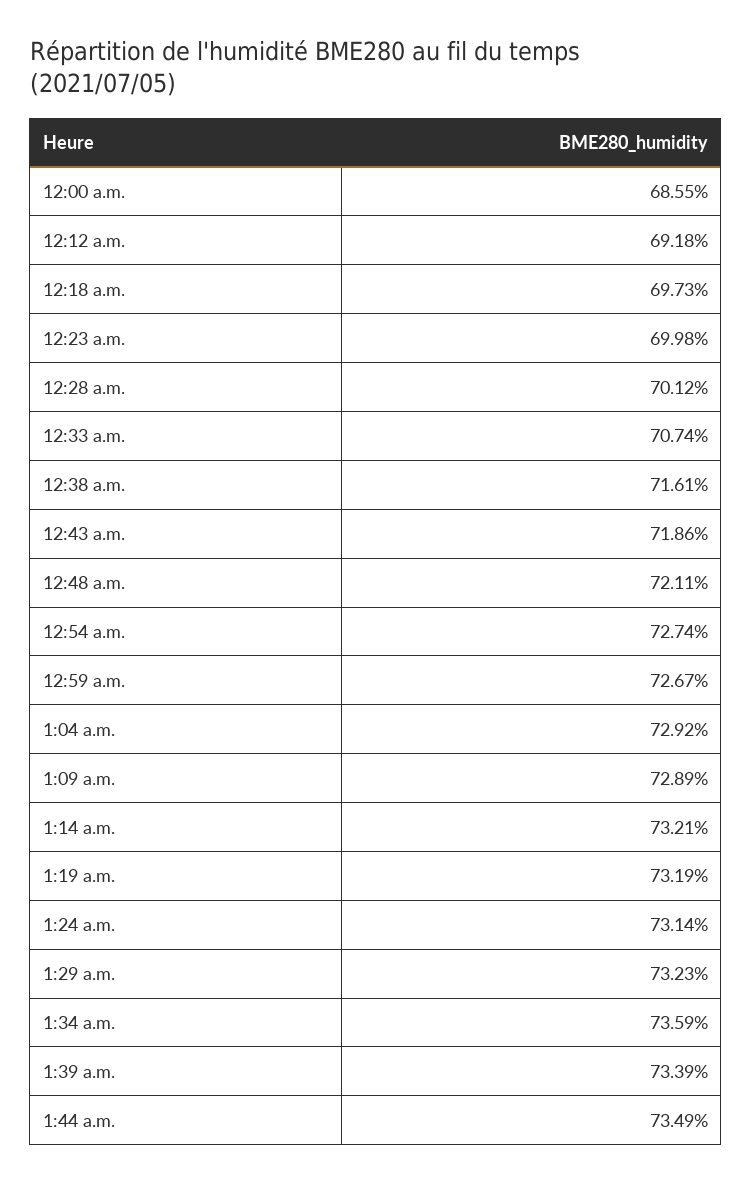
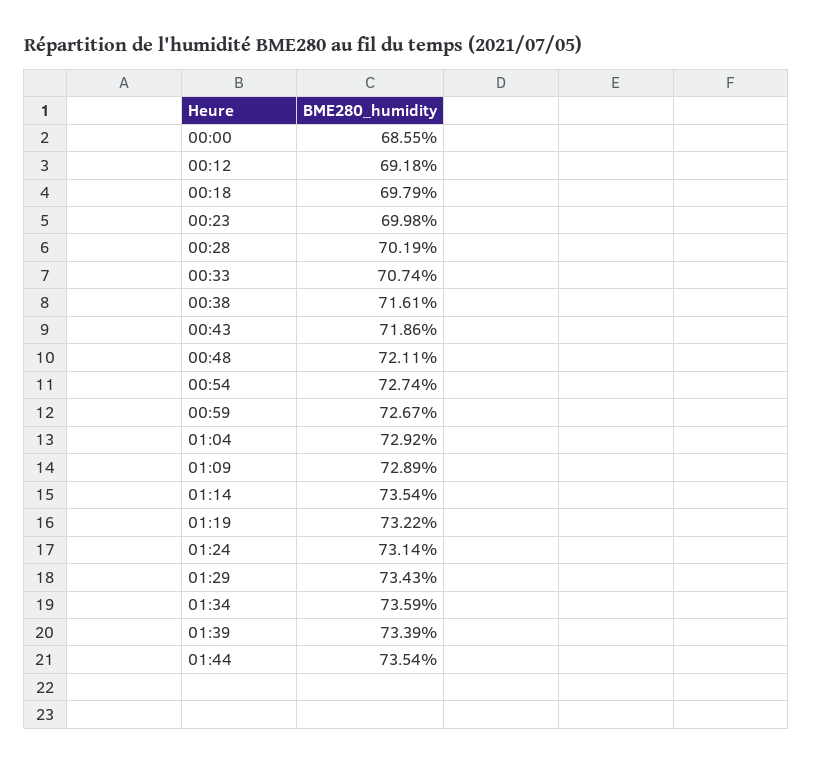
12:18 a.m.: 69.73 -> 69.79
12:28 a.m.: 70.12 -> 70.19
1:14 a.m.: 73.21 -> 73.54
1:19 a.m.: 73.19 -> 73.22
1:29 a.m.: 73.23 -> 73.43
1:44 a.m.: 73.49 -> 73.54

